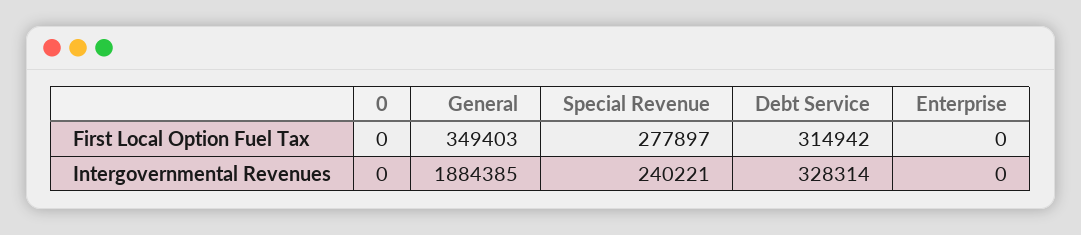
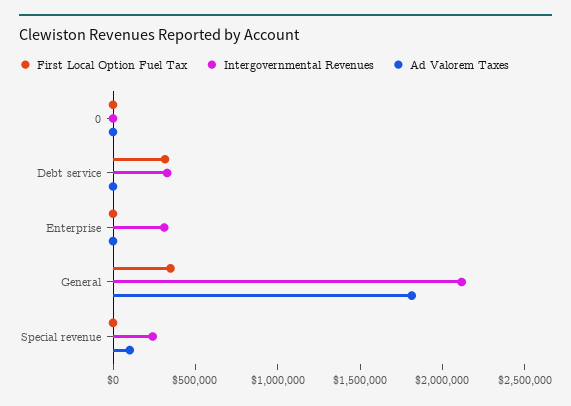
First Local Option Fuel Tax, Special Revenue: 277897 -> 0
Intergovernmental Revenues, General: 1884385 -> 2100000
Intergovernmental Revenues, Enterprise: 0 -> 300000
Ad Valorem Taxes, 0: none -> 0
Ad Valorem Taxes, Debt Service: none -> 0
Ad Valorem Taxes, Enterprise: none -> 0
Ad Valorem Taxes, General: none -> 1800000
Ad Valorem Taxes, Special Revenue: none -> 100000

